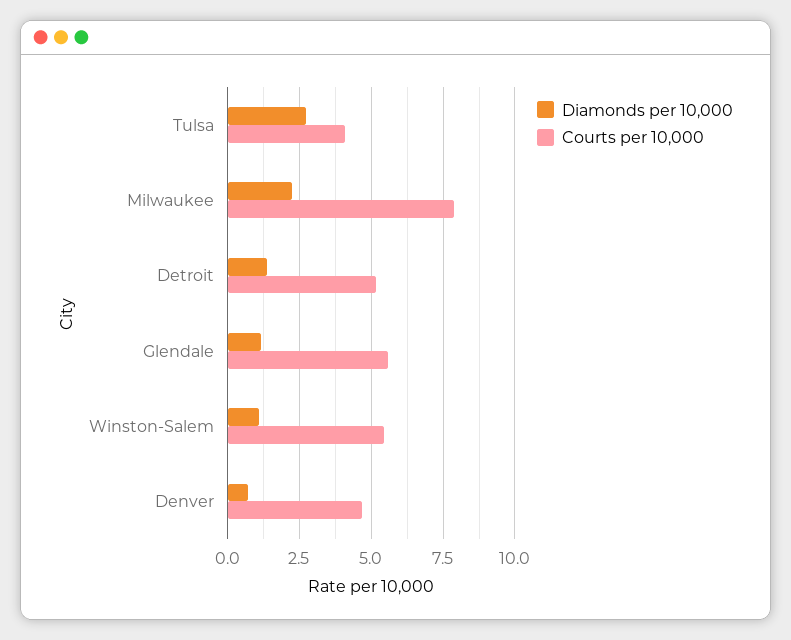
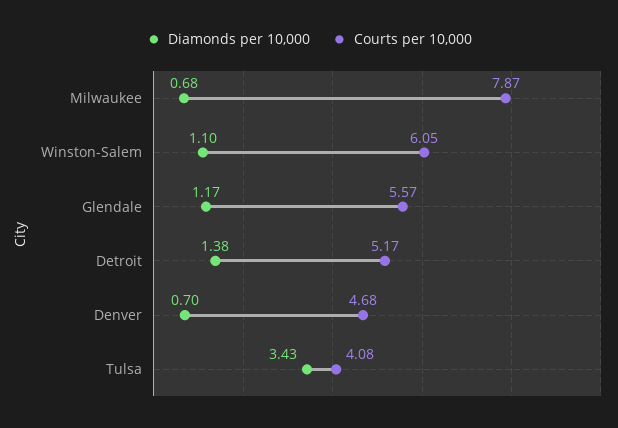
Diamonds per 10,000, Tulsa: 2.75 -> 3.43
Diamonds per 10,000, Milwaukee: 2.25 -> 0.68
Courts per 10,000, Winston-Salem: 5.5 -> 6.05

